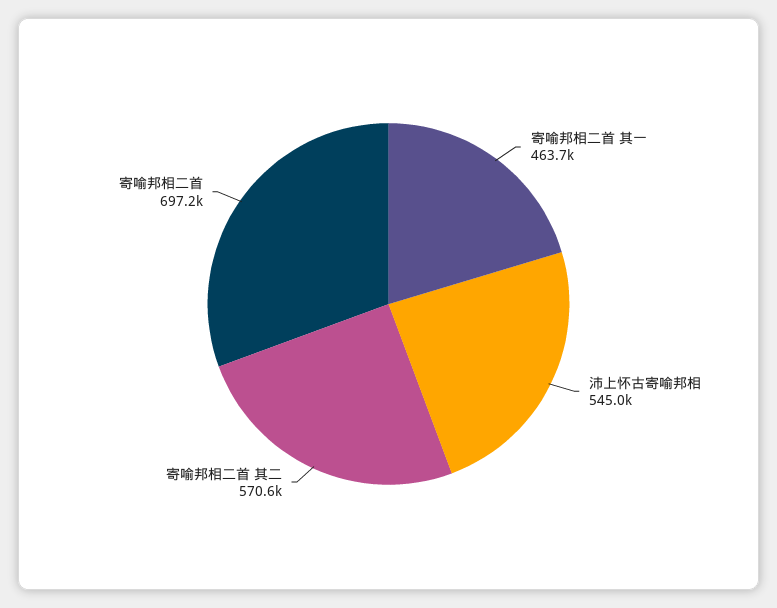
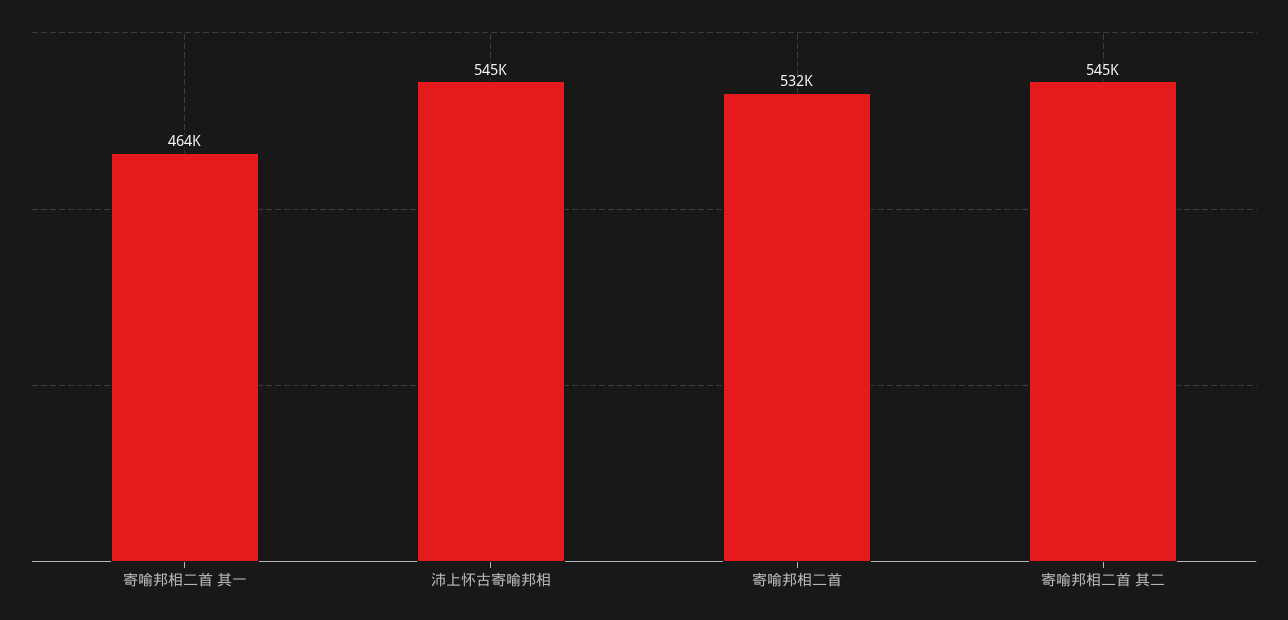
寄喻邦相二首 其二: 570600 -> 545000
寄喻邦相二首: 697200 -> 532000

